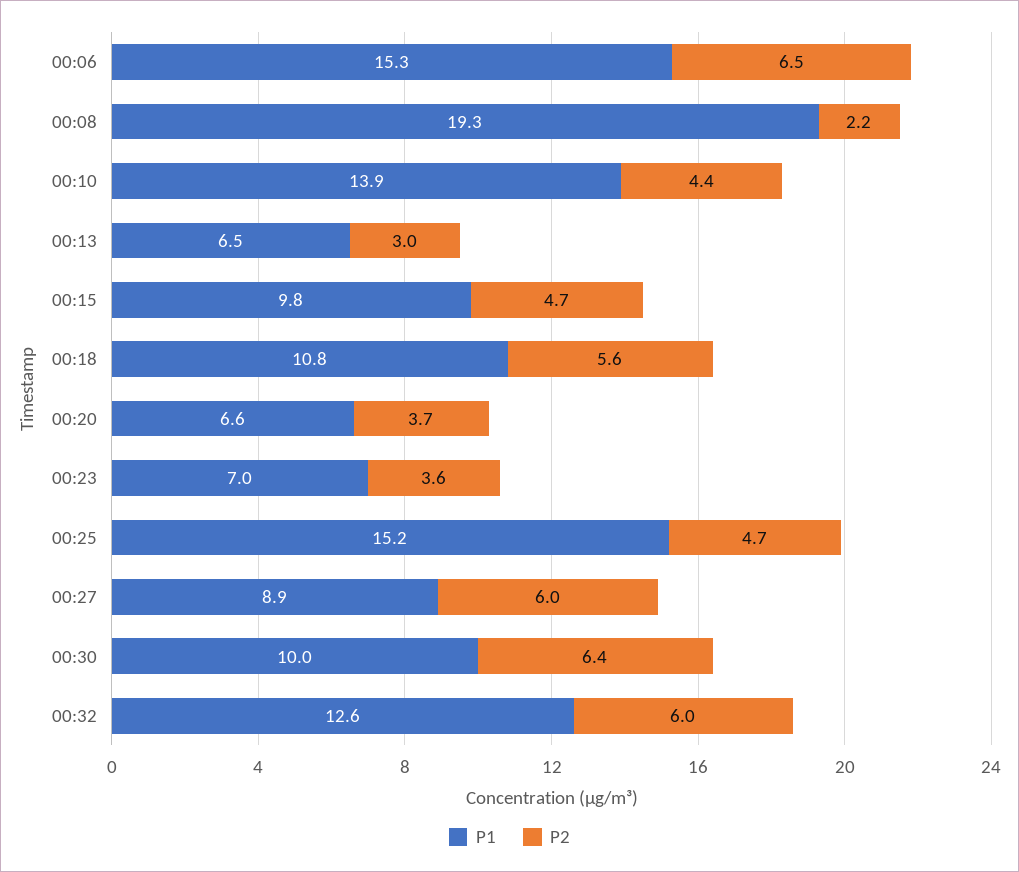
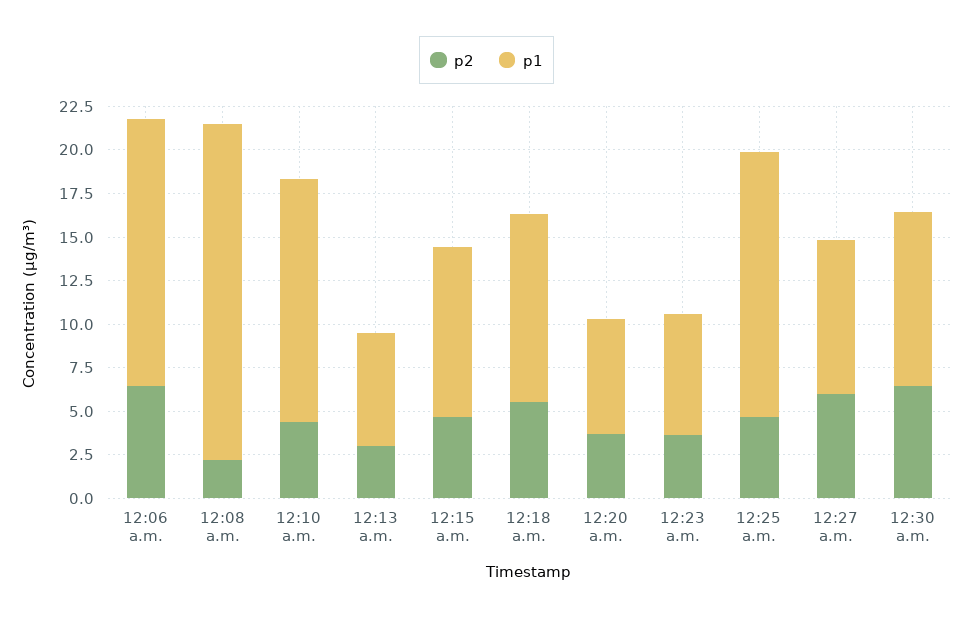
P1, 00:32: 12.6 -> none
P2, 00:32: 6 -> none

